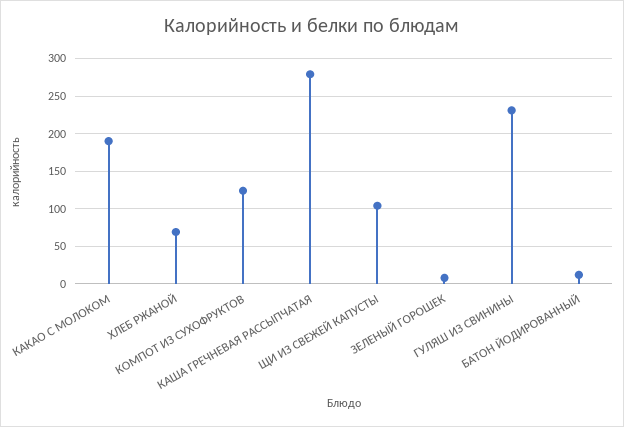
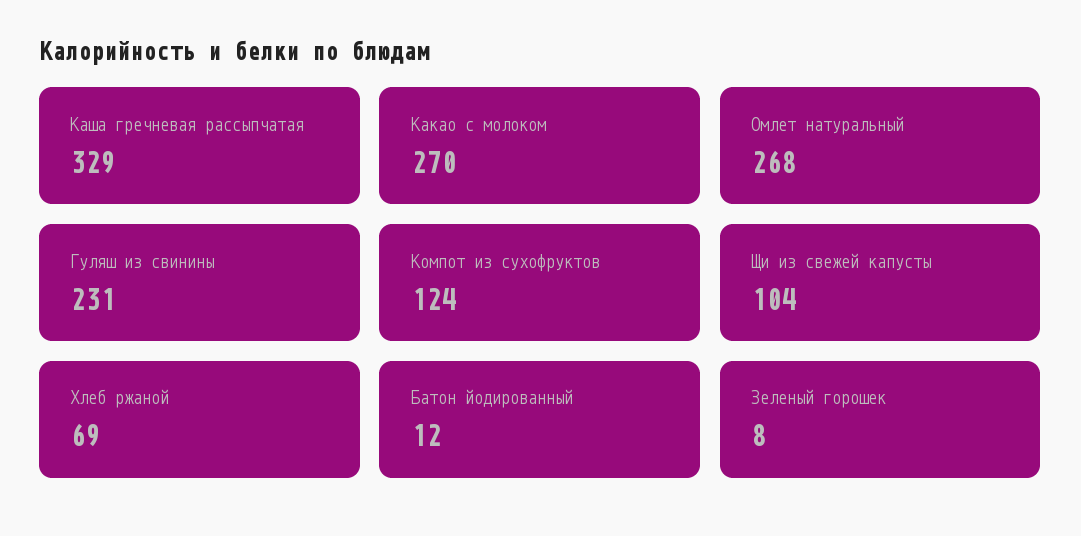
КАКАО С МОЛОКОМ: 190 -> 270
КАША ГРЕЧНЕВАЯ РАССЫПЧАТАЯ: 280 -> 329
Омлет натуральный: none -> 268

